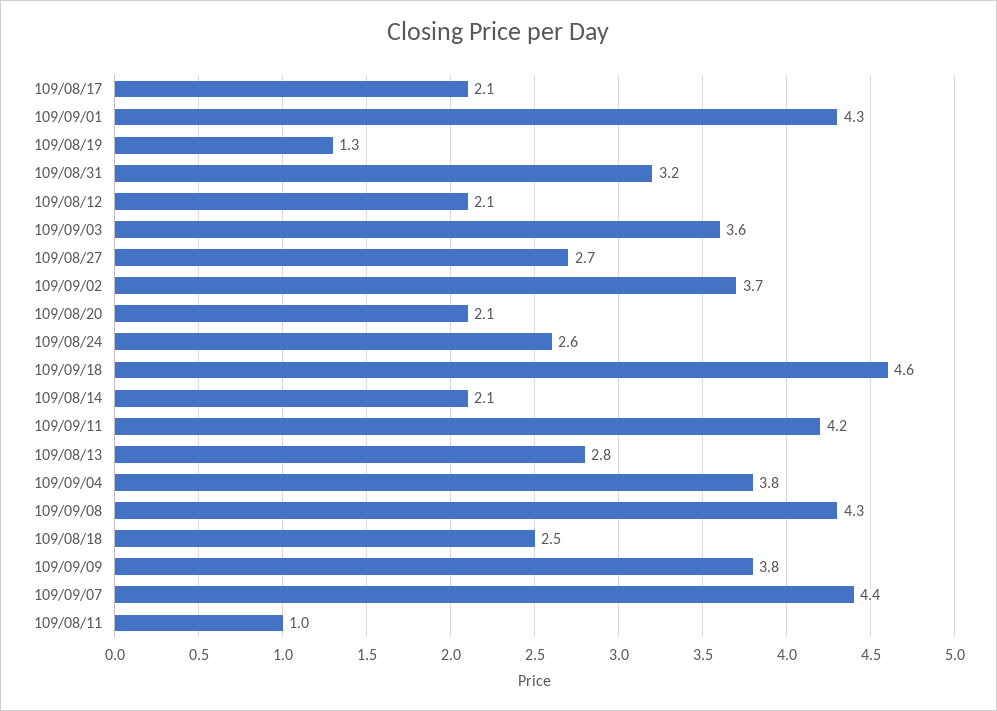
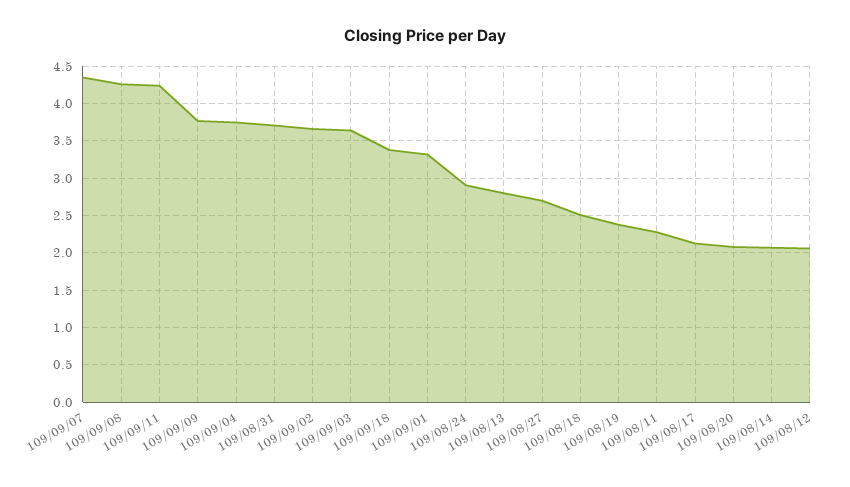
109/09/01: 4.3 -> 3.3
109/08/19: 1.3 -> 2.4
109/08/31: 3.2 -> 3.7
109/08/24: 2.6 -> 2.9
109/09/18: 4.6 -> 3.4
109/08/11: 1 -> 2.3

